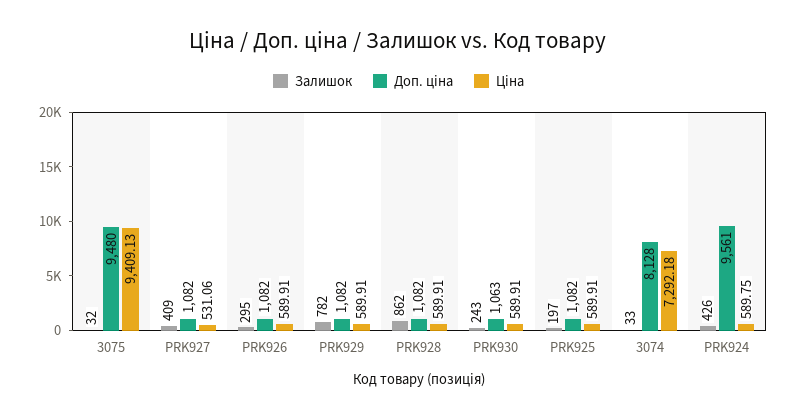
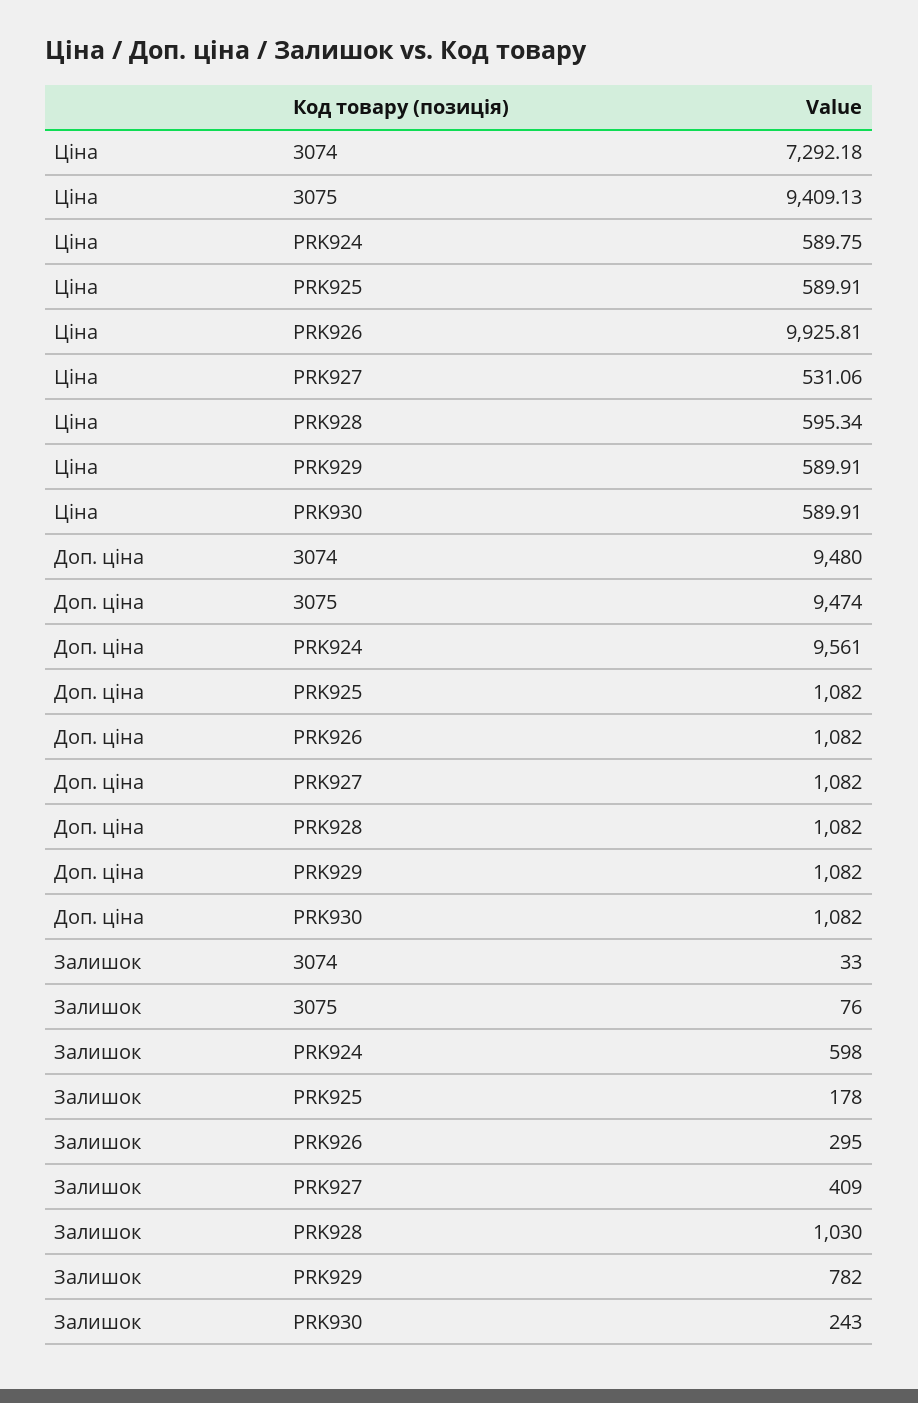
Залишок, 3075: 32 -> 76
Доп. ціна, 3075: 9480 -> 9474
Ціна, PRK926: 589.91 -> 9925.81
Залишок, PRK928: 862 -> 1030
Ціна, PRK928: 589.91 -> 595.34
Доп. ціна, PRK930: 1063 -> 1082
Залишок, PRK925: 197 -> 178
Доп. ціна, 3074: 8128 -> 9480
Залишок, PRK924: 426 -> 598

